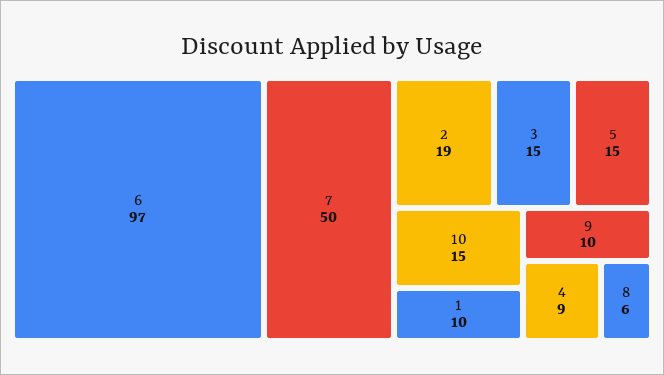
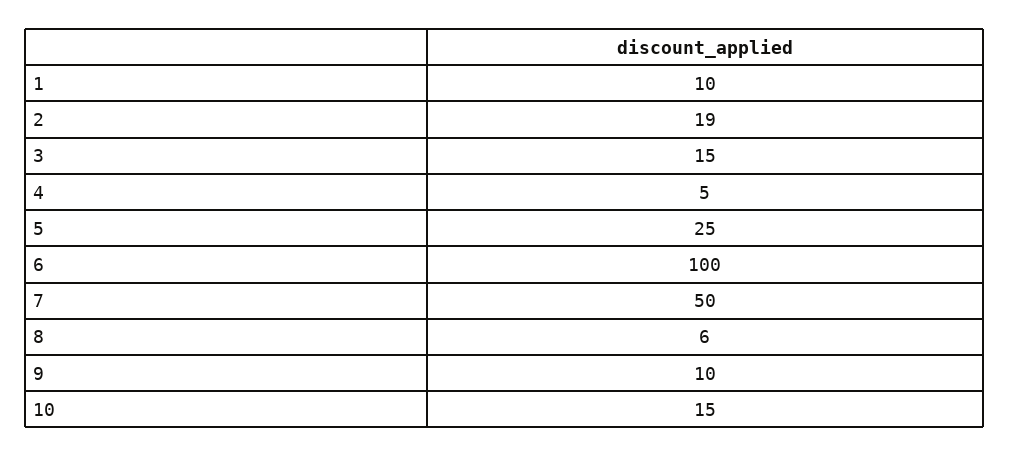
6: 97 -> 100
5: 15 -> 25
4: 9 -> 5

